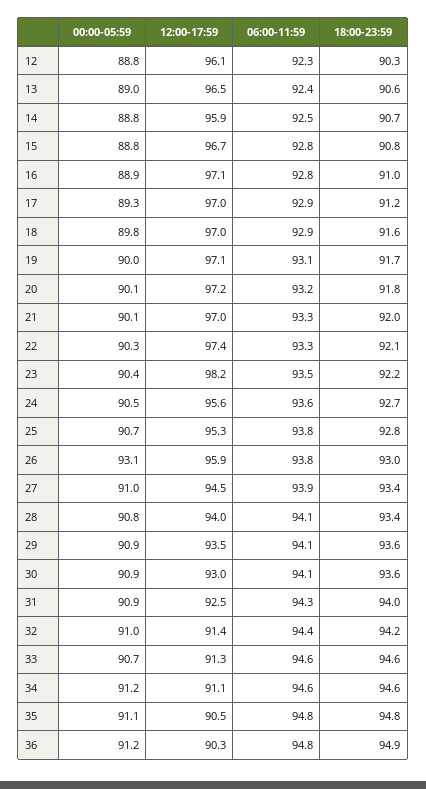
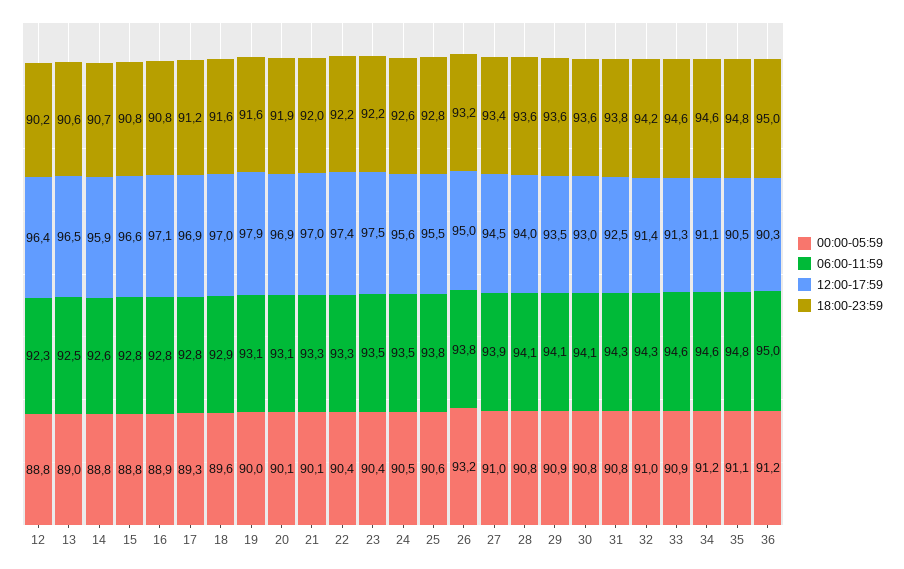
12:00-17:59, 12: 96.1 -> 96.4
18:00-23:59, 12: 90.3 -> 90.2
06:00-11:59, 13: 92.4 -> 92.5
06:00-11:59, 14: 92.5 -> 92.6
12:00-17:59, 15: 96.7 -> 96.6
18:00-23:59, 16: 91 -> 90.8
12:00-17:59, 17: 97 -> 96.9
06:00-11:59, 17: 92.9 -> 92.8
00:00-05:59, 18: 89.8 -> 89.6
12:00-17:59, 19: 97.1 -> 97.9
18:00-23:59, 19: 91.7 -> 91.6
12:00-17:59, 20: 97.2 -> 96.9
06:00-11:59, 20: 93.2 -> 93.1
18:00-23:59, 20: 91.8 -> 91.9
00:00-05:59, 22: 90.3 -> 90.4
18:00-23:59, 22: 92.1 -> 92.2
12:00-17:59, 23: 98.2 -> 97.5
06:00-11:59, 24: 93.6 -> 93.5
18:00-23:59, 24: 92.7 -> 92.6
00:00-05:59, 25: 90.7 -> 90.6
12:00-17:59, 25: 95.3 -> 95.5
00:00-05:59, 26: 93.1 -> 93.2
12:00-17:59, 26: 95.9 -> 95
18:00-23:59, 26: 93 -> 93.2
18:00-23:59, 28: 93.4 -> 93.6
00:00-05:59, 30: 90.9 -> 90.8
00:00-05:59, 31: 90.9 -> 90.8
18:00-23:59, 31: 94 -> 93.8
06:00-11:59, 32: 94.4 -> 94.3
00:00-05:59, 33: 90.7 -> 90.9
06:00-11:59, 36: 94.8 -> 95
18:00-23:59, 36: 94.9 -> 95

